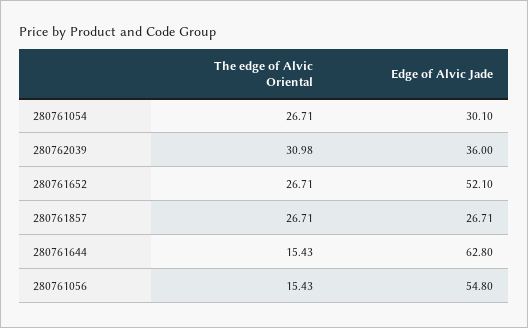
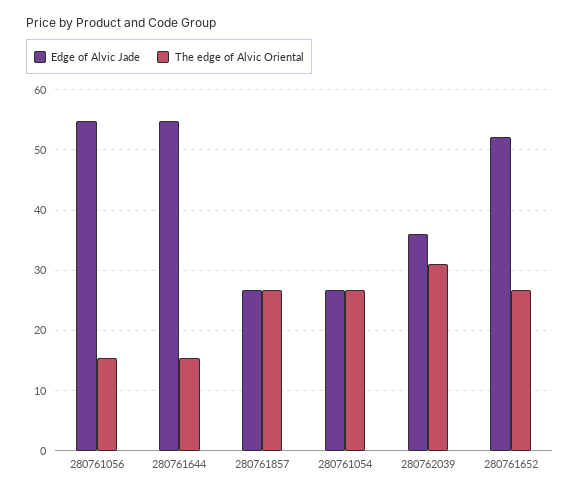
Edge of Alvic Jade, 280761054: 30.1 -> 27
Edge of Alvic Jade, 280761644: 62.8 -> 55

